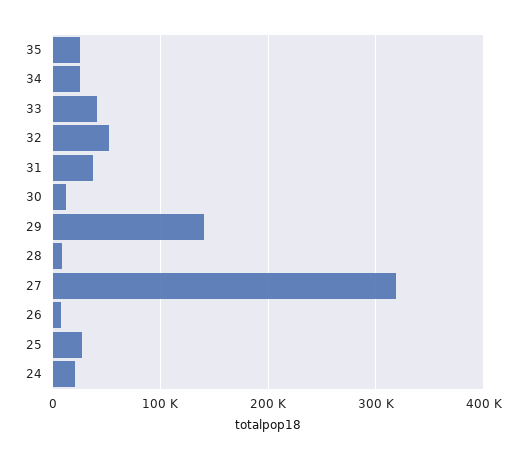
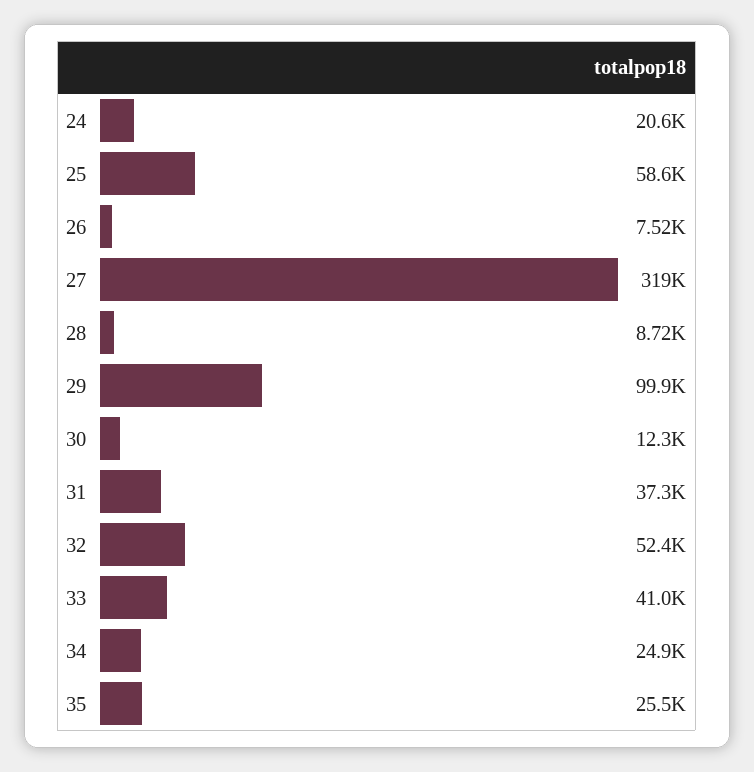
29: 140000 -> 99900
25: 30000 -> 58600

